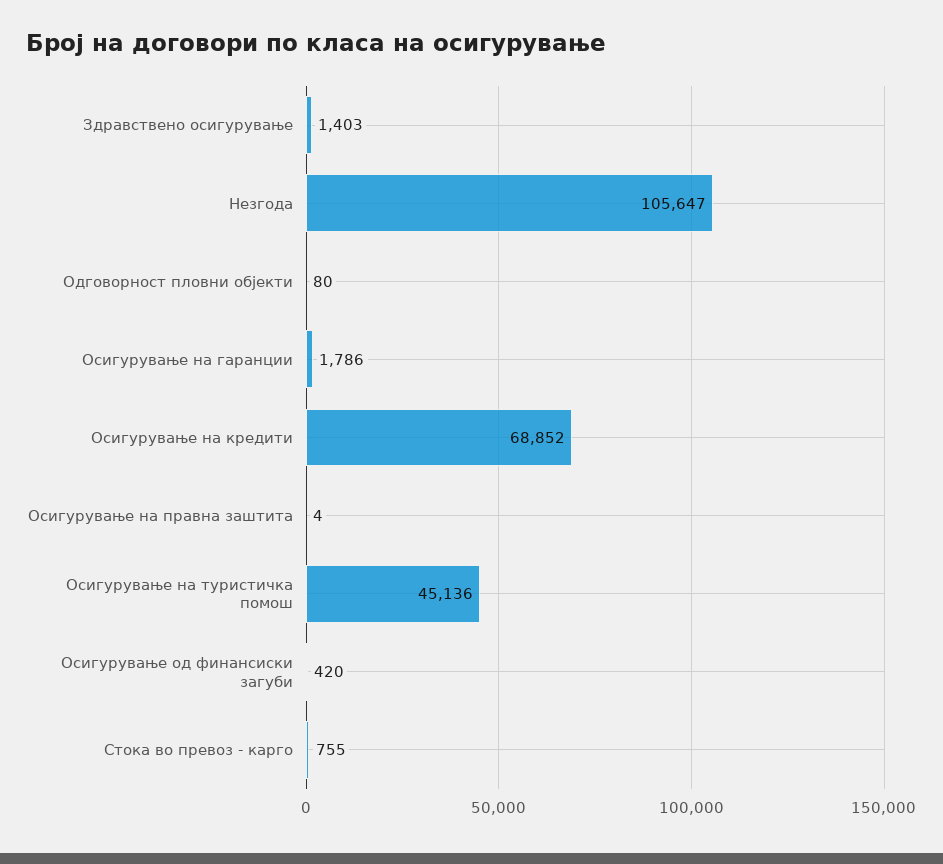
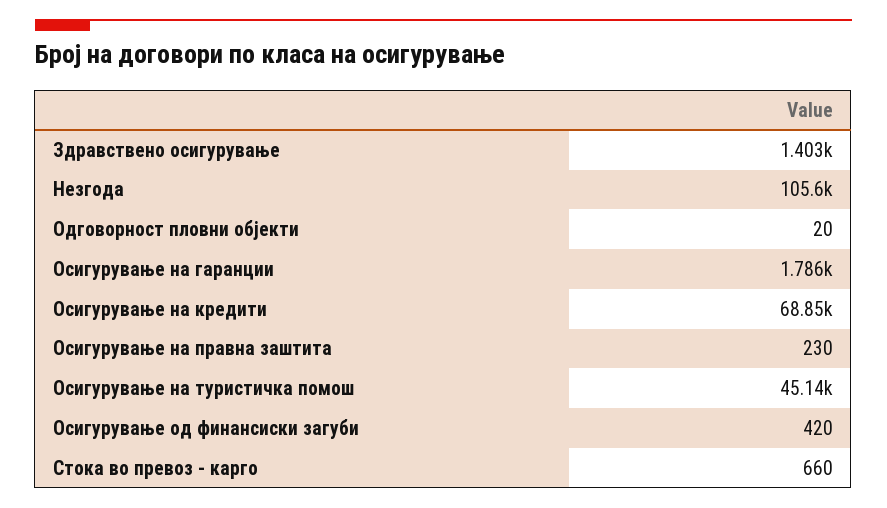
Одговорност пловни објекти: 80 -> 20
Осигурување на правна заштита: 4 -> 230
Стока во превоз - карго: 755 -> 660

